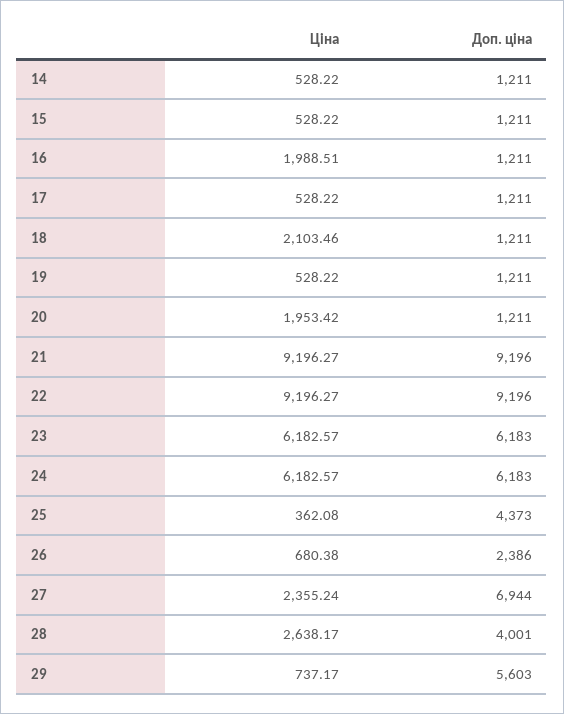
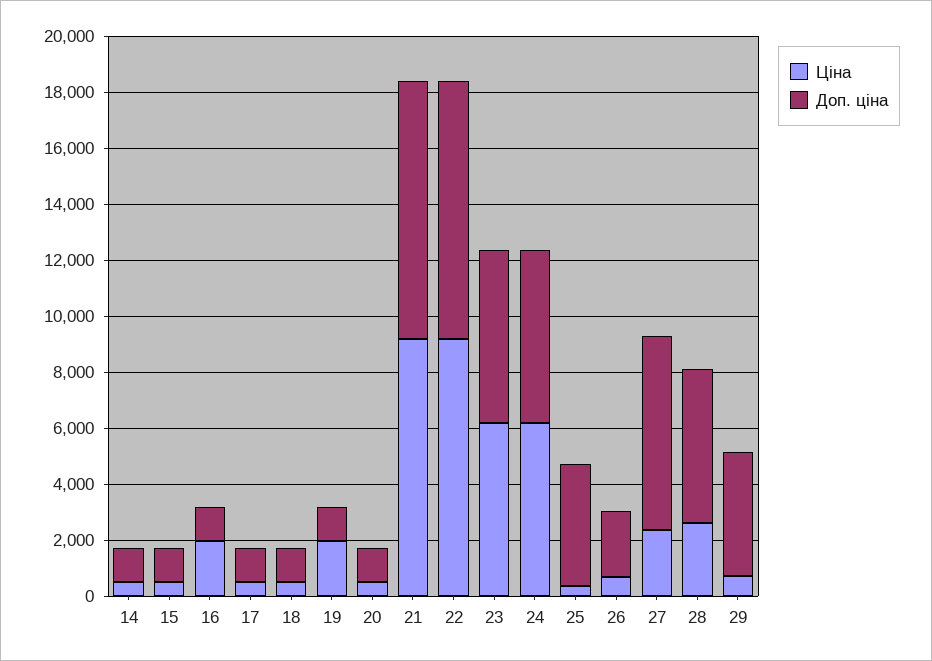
Ціна, 18: 2103.46 -> 500
Ціна, 19: 528.22 -> 2000
Ціна, 20: 1953.42 -> 500
Доп. ціна, 28: 4001 -> 5500
Доп. ціна, 29: 5603 -> 4500

